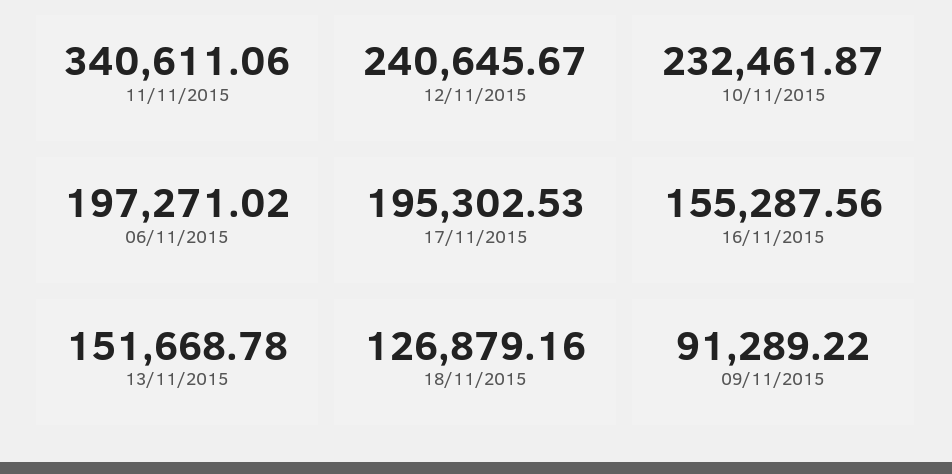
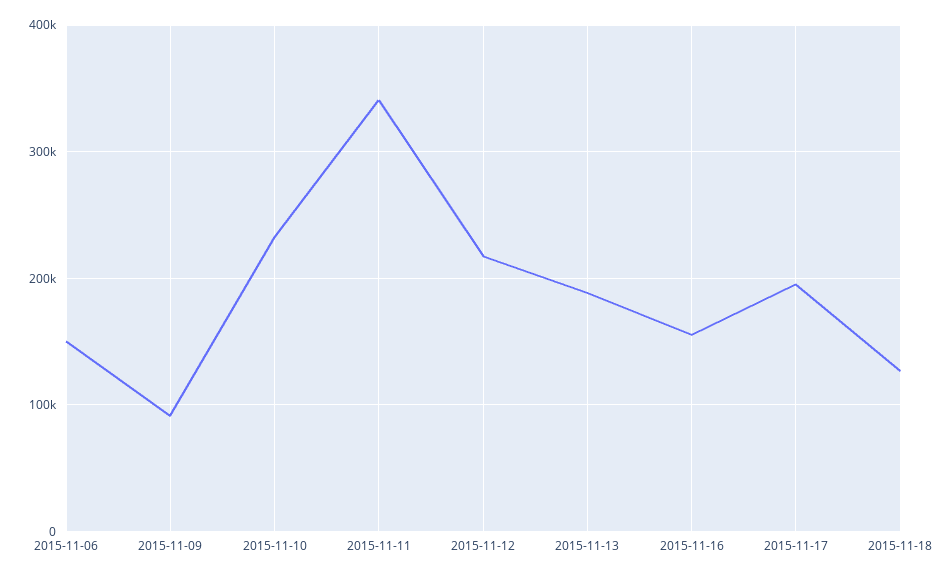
12/11/2015: 240645.67 -> 220000
06/11/2015: 197271.02 -> 150000
13/11/2015: 151668.78 -> 190000

